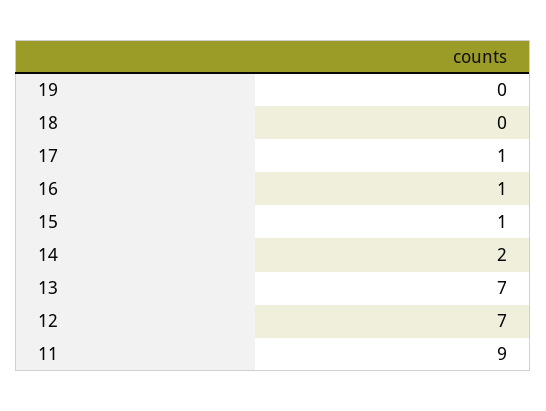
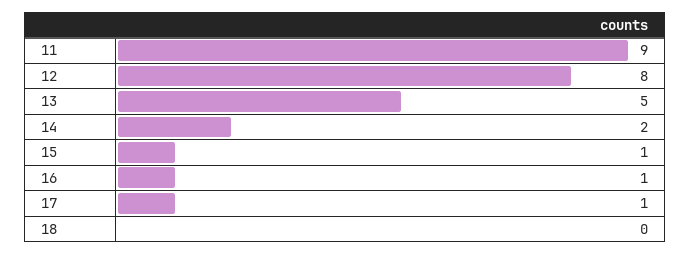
19: 0 -> none
13: 7 -> 5
12: 7 -> 8

